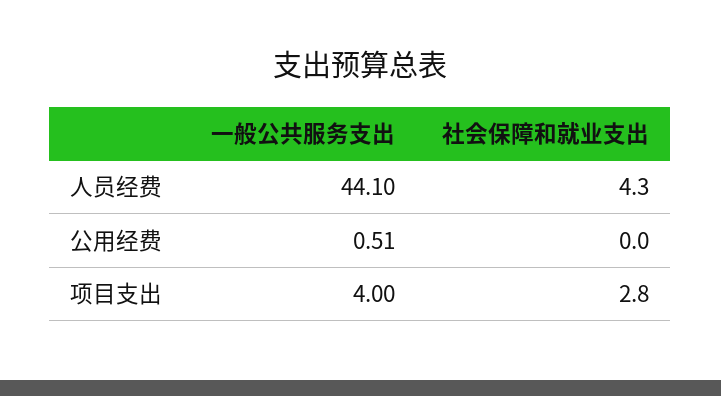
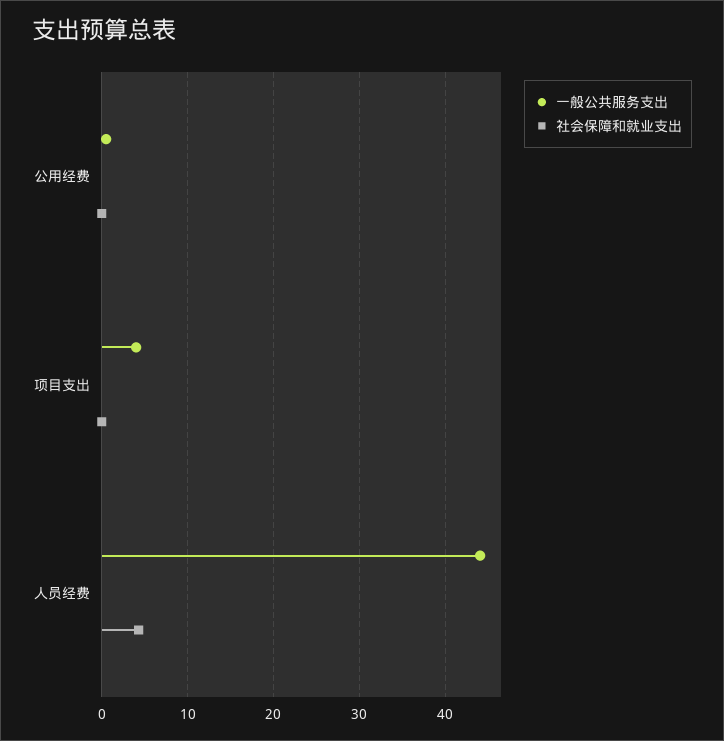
社会保障和就业支出, 项目支出: 2.8 -> 0

